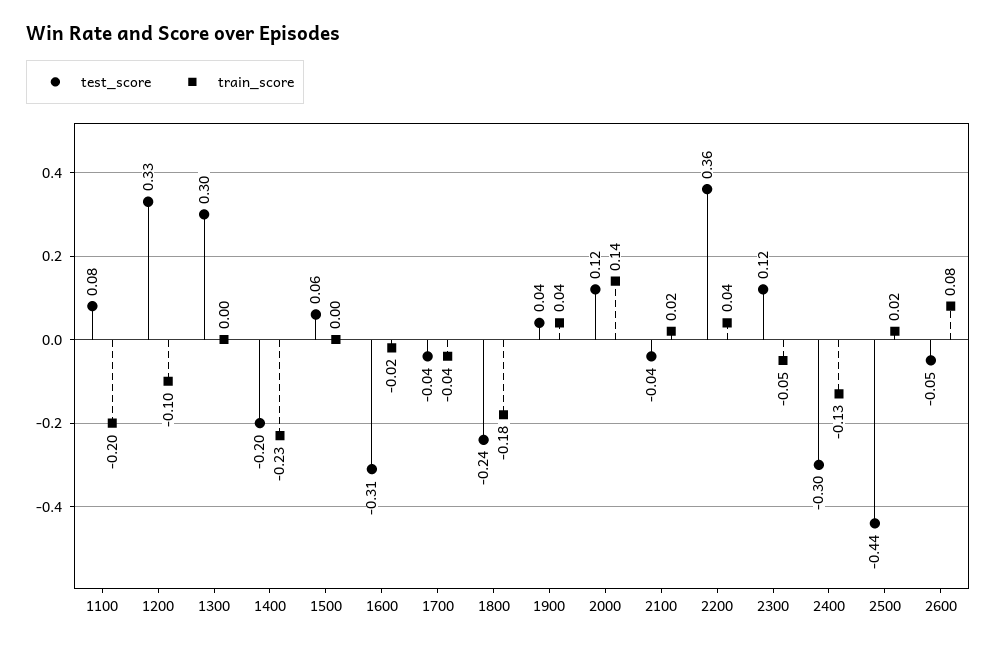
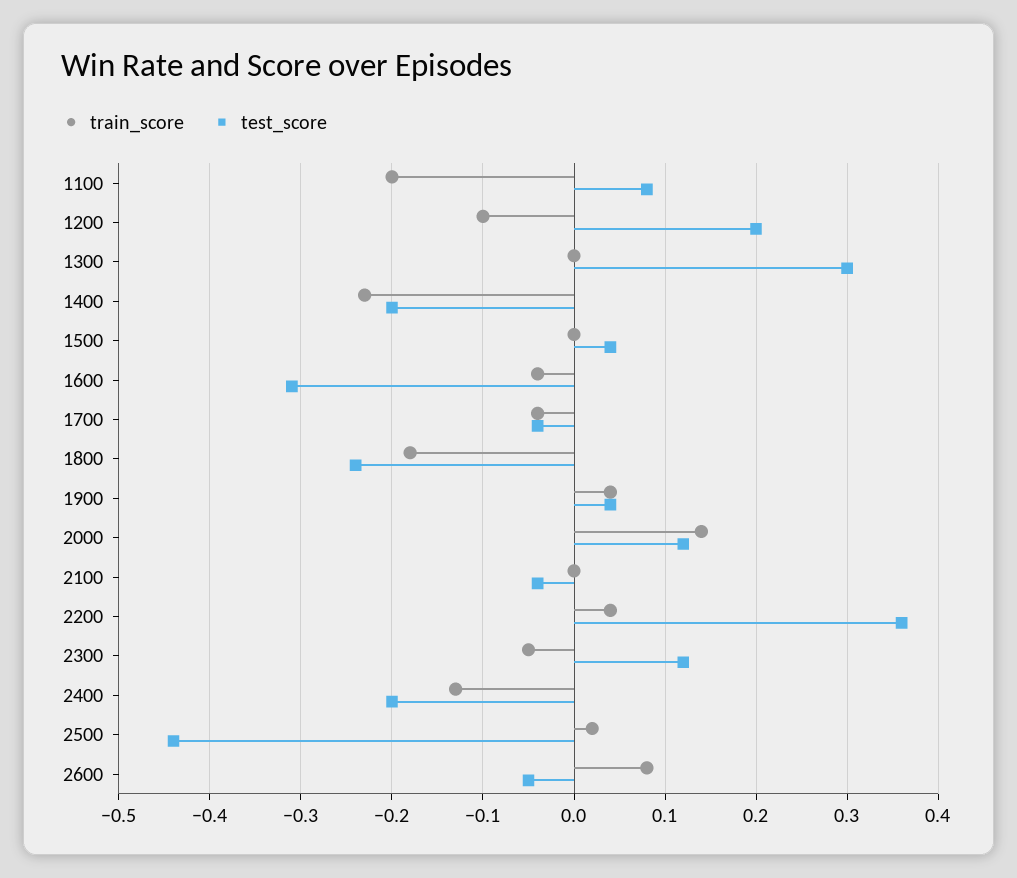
test_score, 1200: 0.33 -> 0.2
test_score, 1500: 0.06 -> 0.04
train_score, 1600: -0.02 -> -0.04
train_score, 2100: 0.02 -> 0
test_score, 2400: -0.3 -> -0.2

